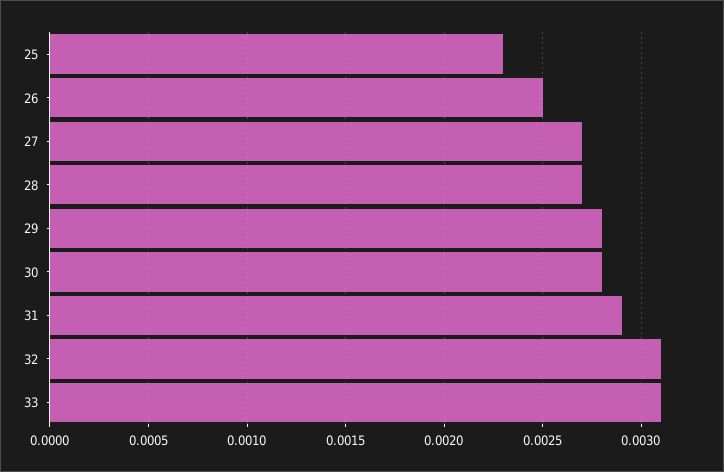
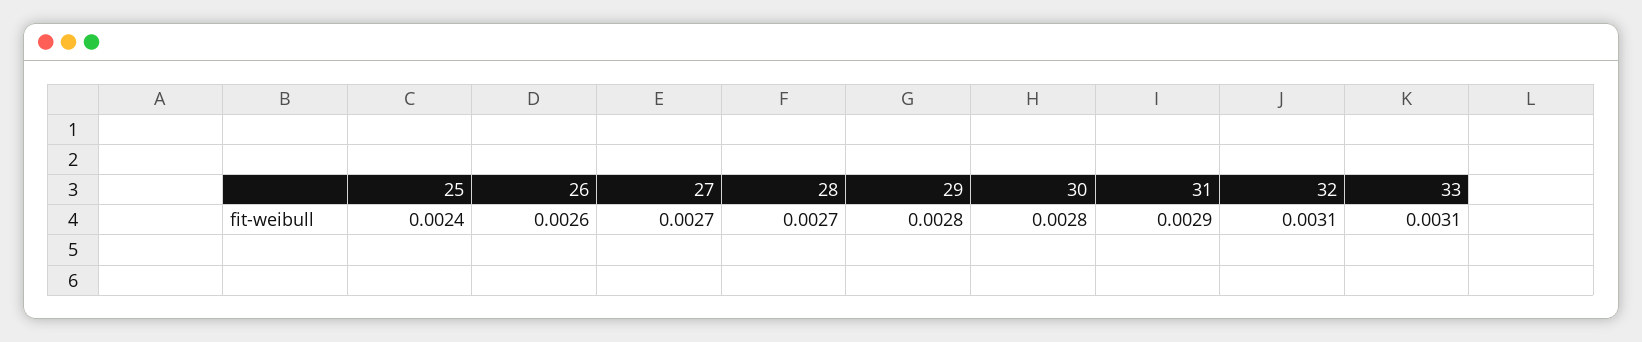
25: 0.0023 -> 0.0024
26: 0.0025 -> 0.0026

